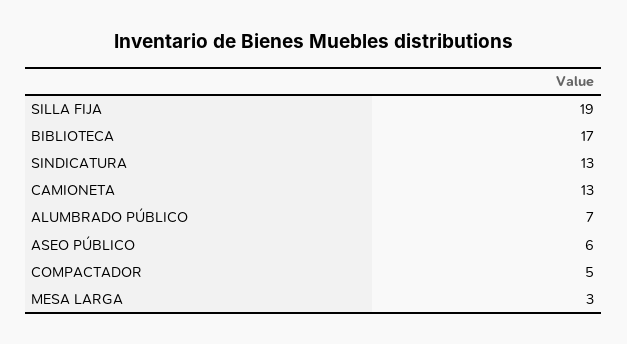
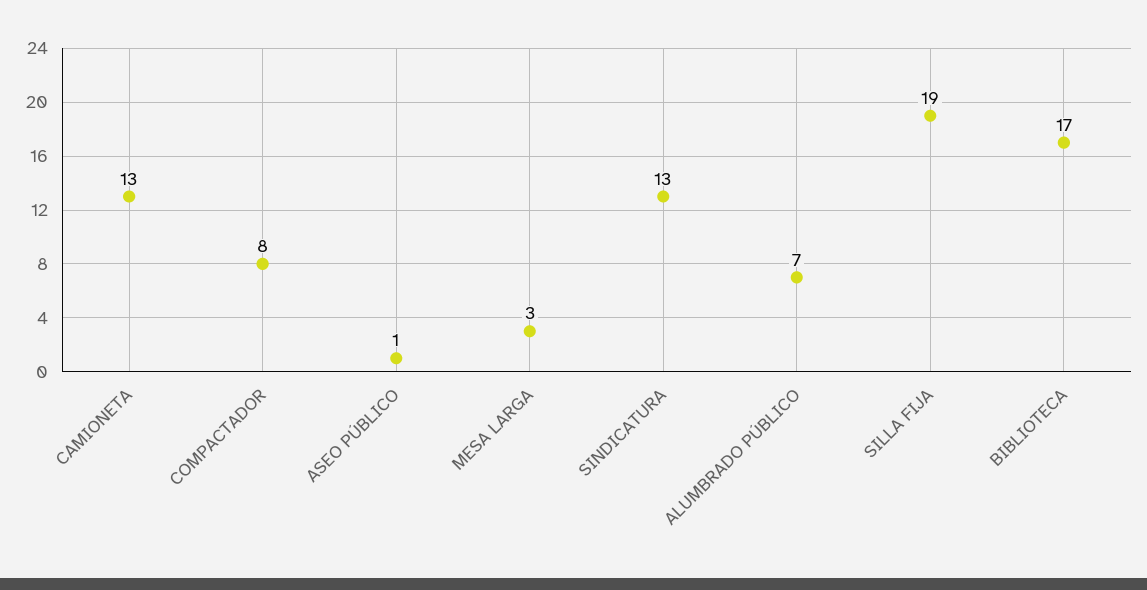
ASEO PÚBLICO: 6 -> 1
COMPACTADOR: 5 -> 8

